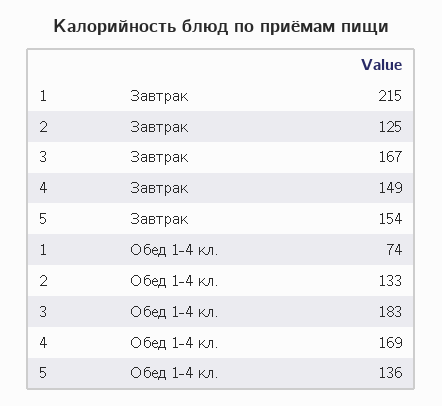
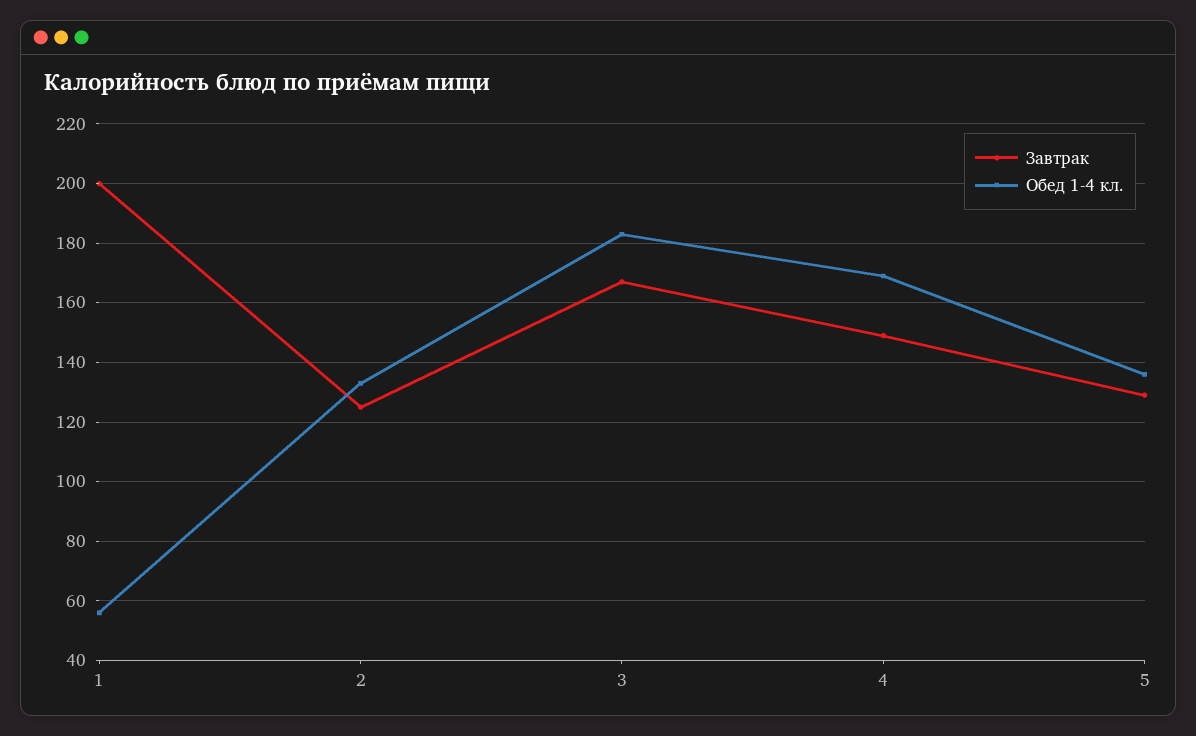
Завтрак, 1: 215 -> 200
Завтрак, 5: 154 -> 130
Обед 1-4 кл., 1: 74 -> 55

